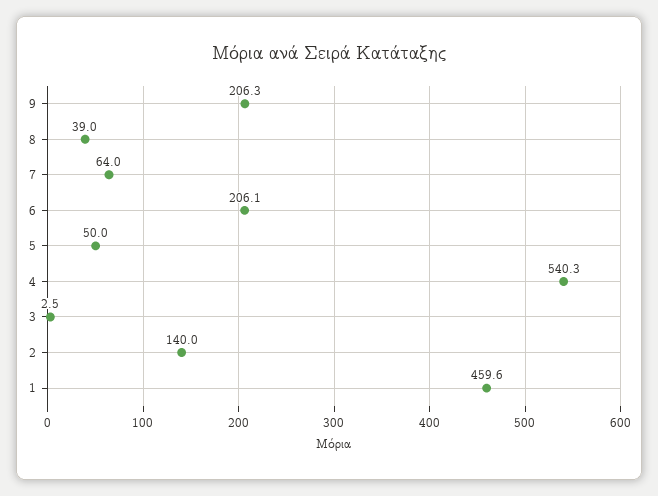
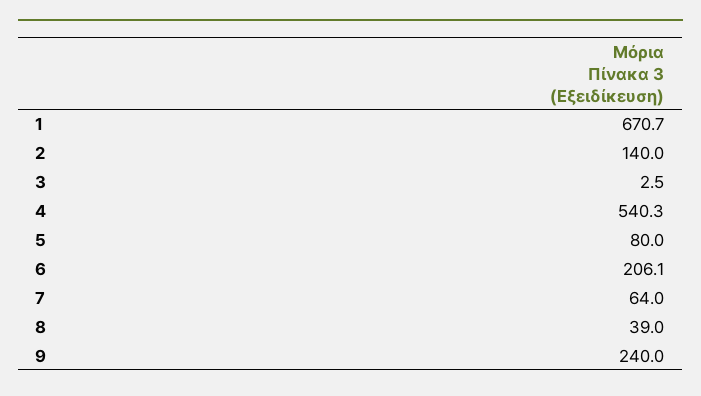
9: 206.3 -> 240
5: 50 -> 80
1: 459.6 -> 670.7

